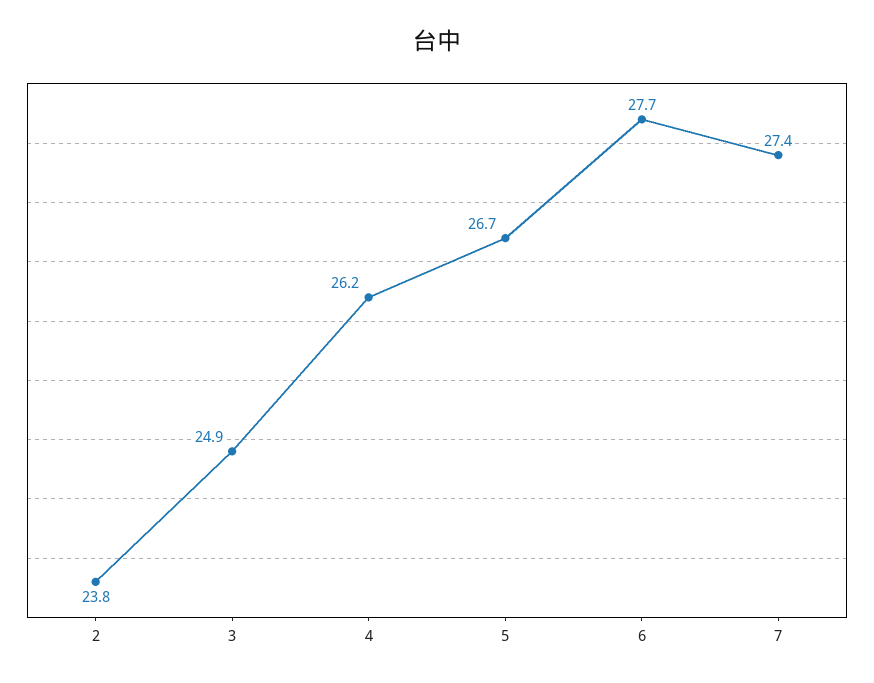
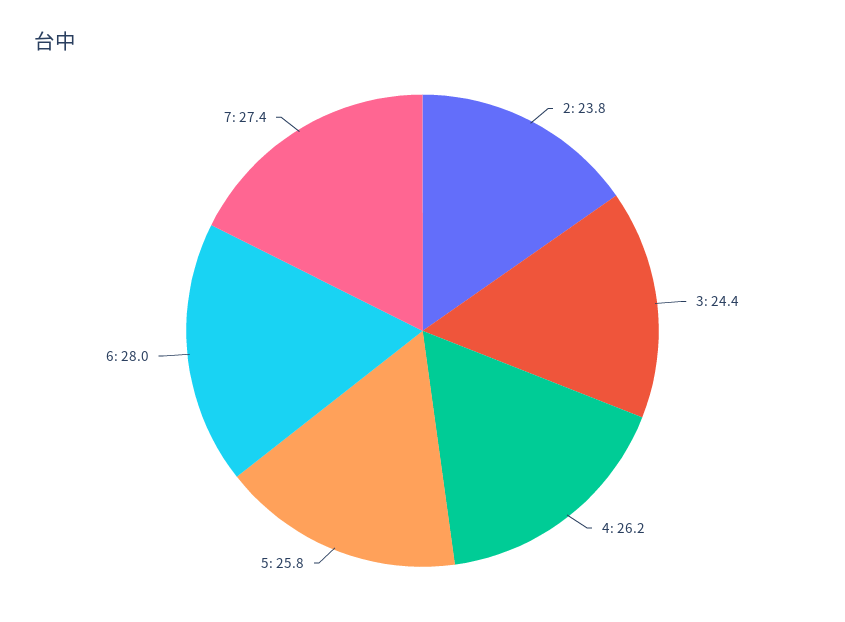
3: 24.9 -> 24.4
5: 26.7 -> 25.8
6: 27.7 -> 28

